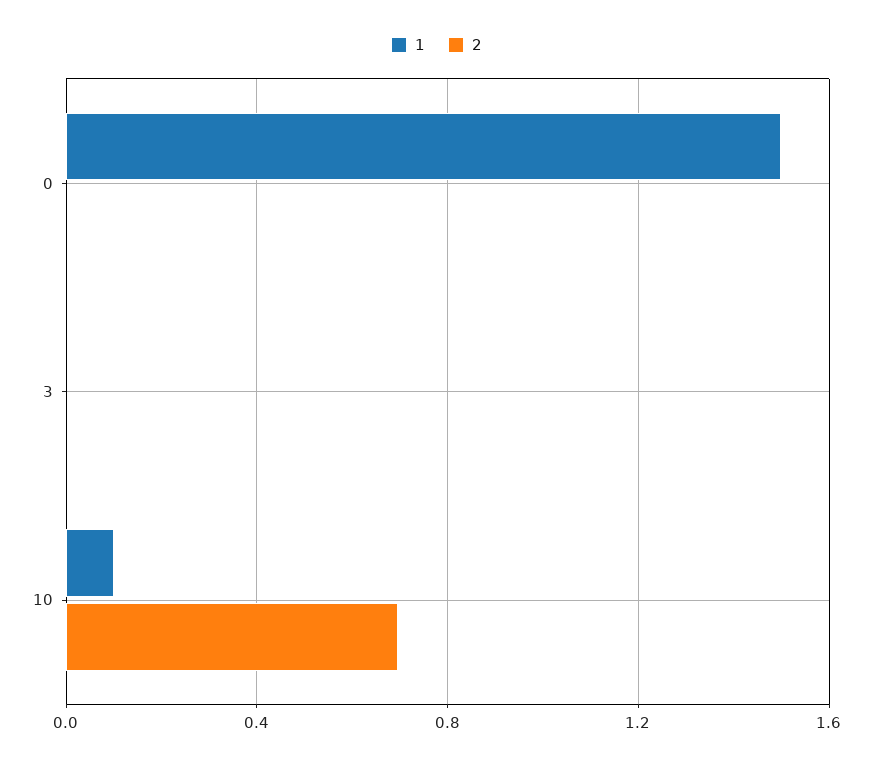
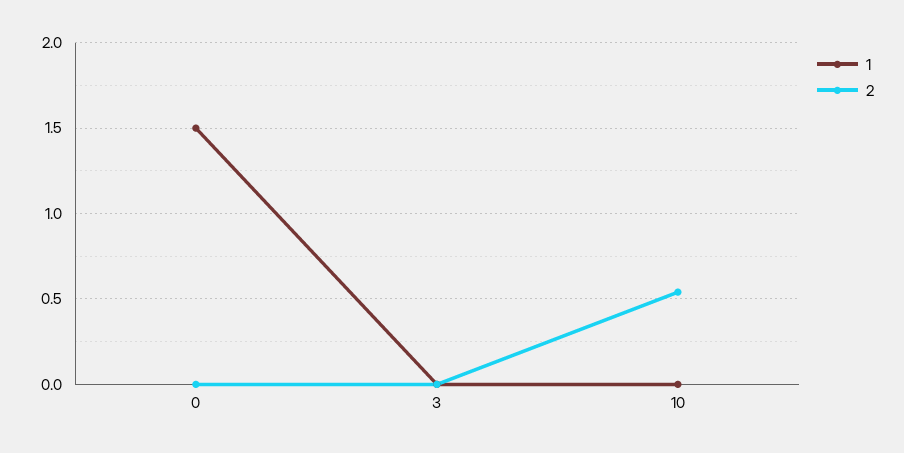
1, 10: 0.1 -> 0
2, 10: 0.7 -> 0.55

